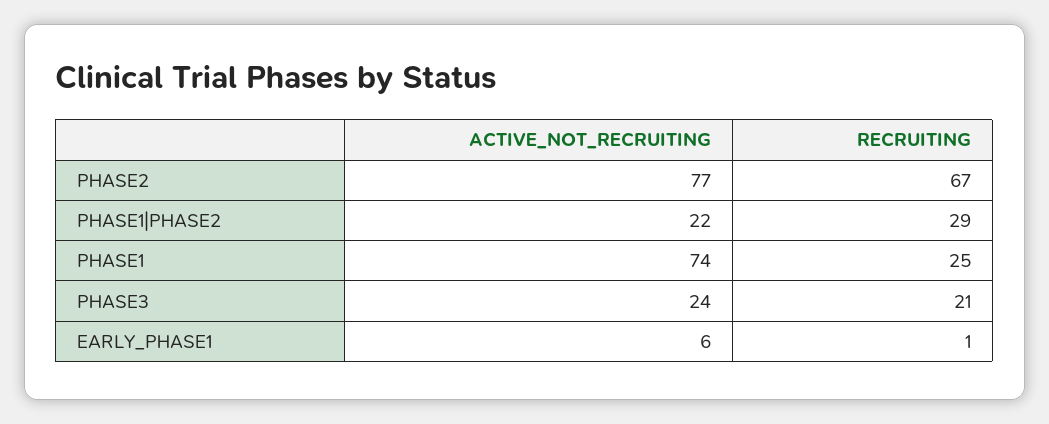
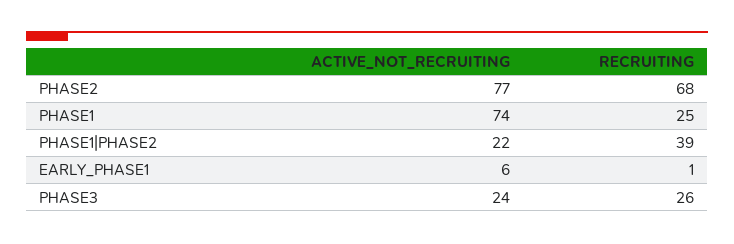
RECRUITING, PHASE2: 67 -> 68
RECRUITING, PHASE1|PHASE2: 29 -> 39
RECRUITING, PHASE3: 21 -> 26

